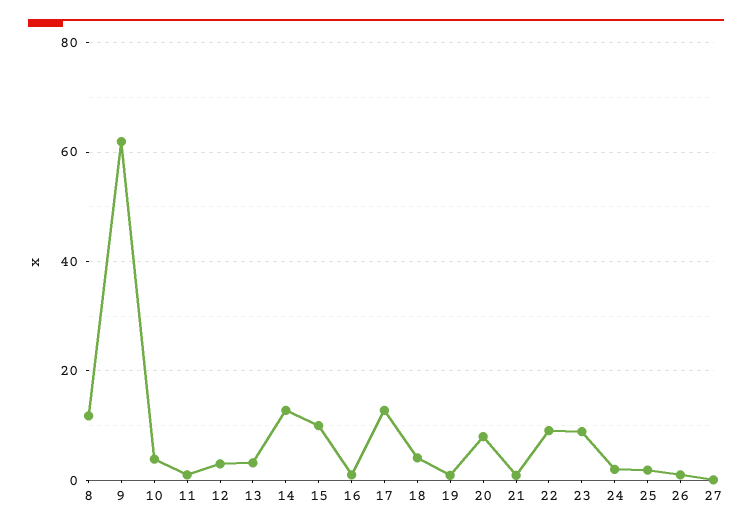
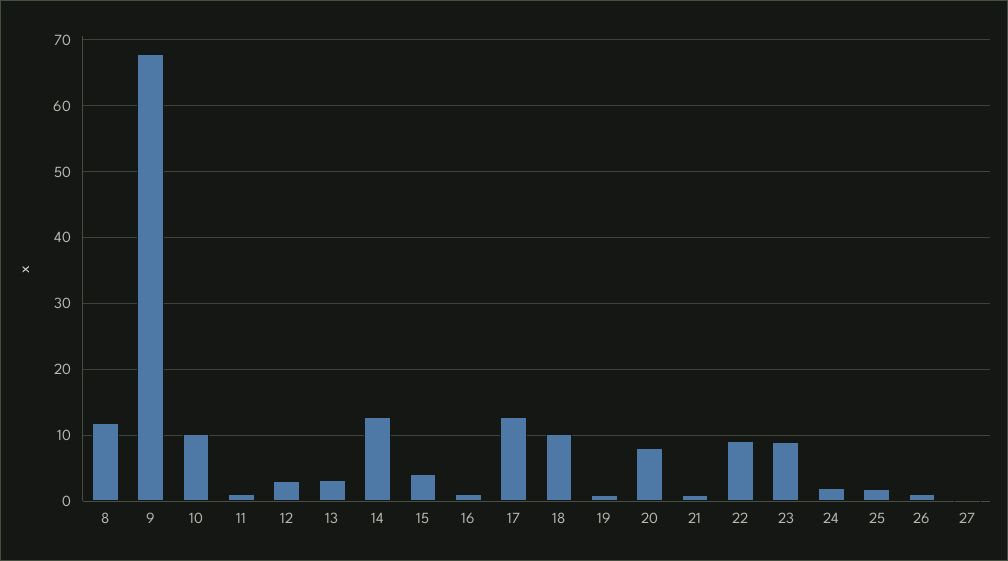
9: 62 -> 68
10: 4 -> 10
15: 10 -> 4
18: 4 -> 10

